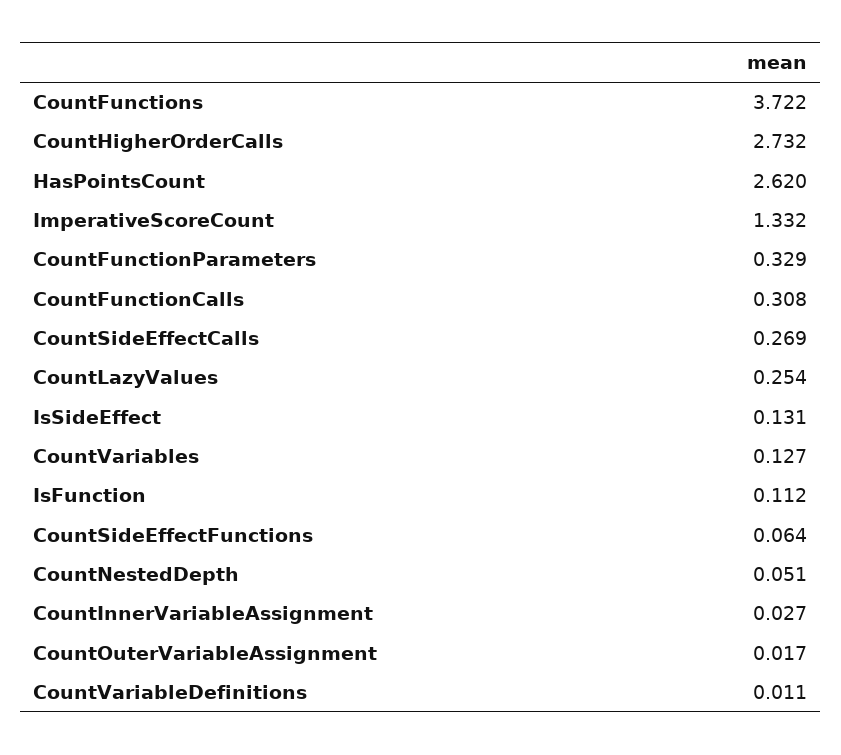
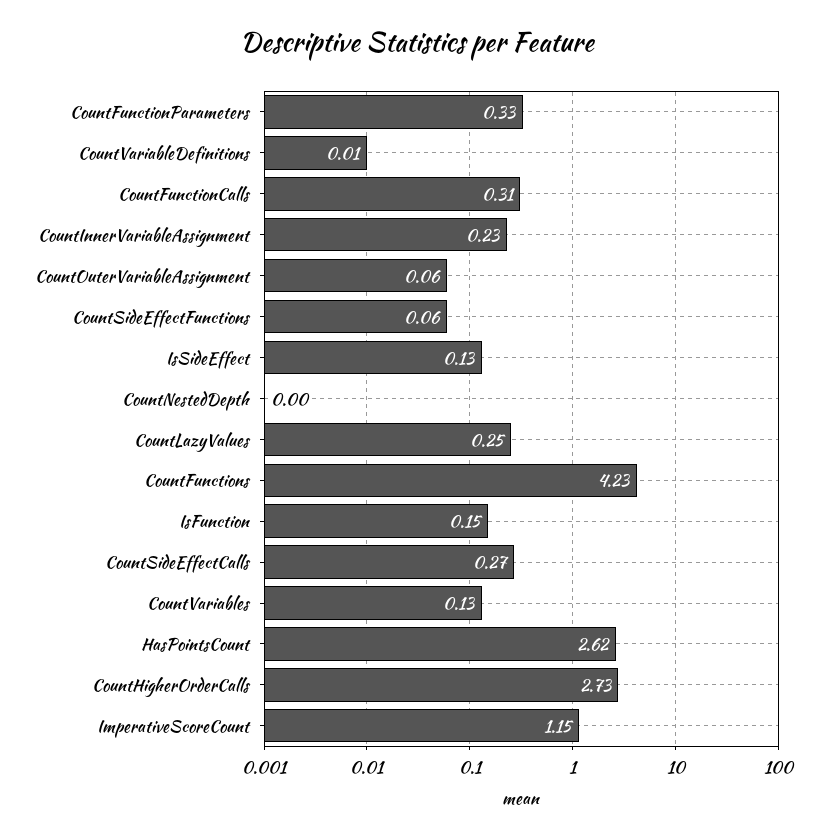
CountFunctions: 3.722 -> 4.23
ImperativeScoreCount: 1.332 -> 1.15
IsFunction: 0.112 -> 0.15
CountNestedDepth: 0.051 -> 0
CountInnerVariableAssignment: 0.027 -> 0.23
CountOuterVariableAssignment: 0.017 -> 0.06

